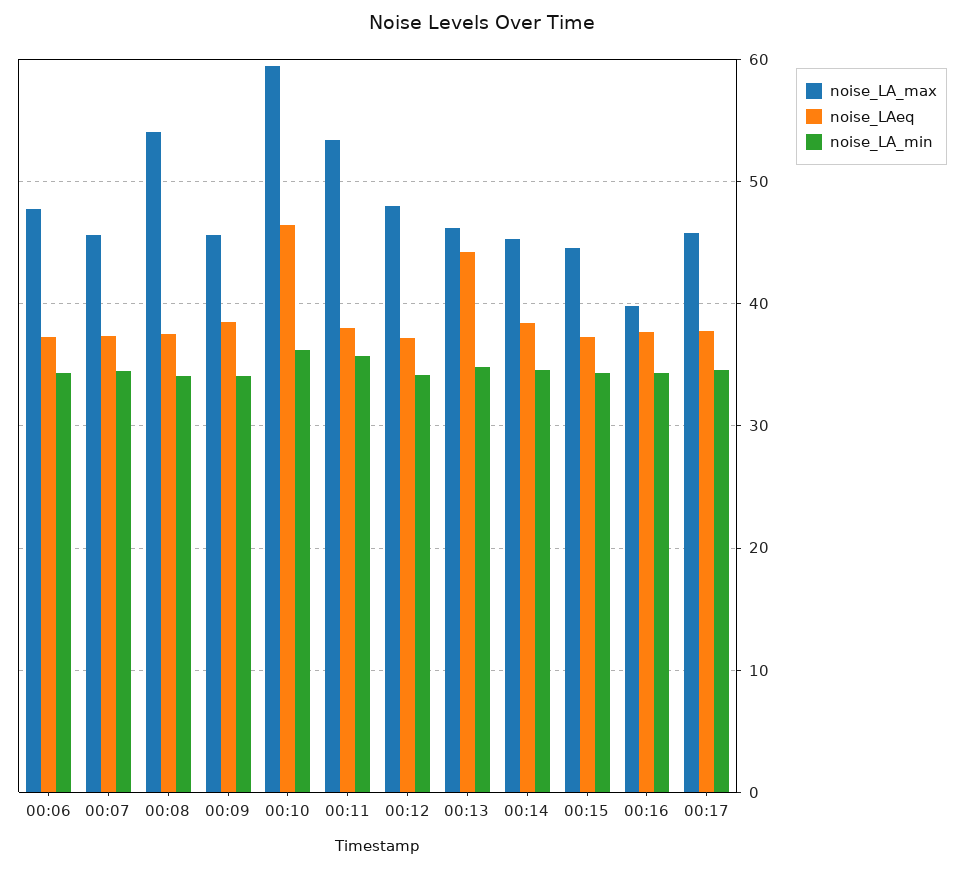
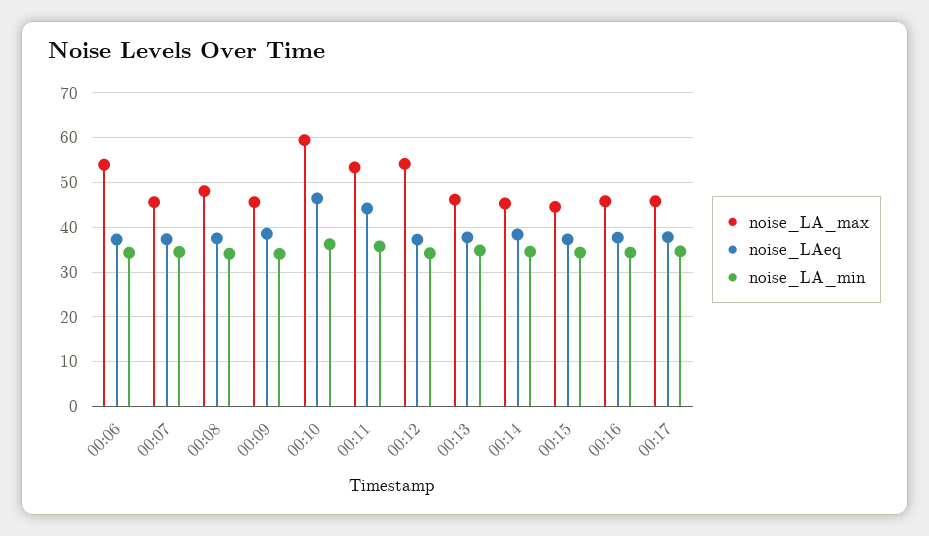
noise_LA_max, 00:06: 48 -> 54
noise_LA_max, 00:08: 54 -> 48
noise_LAeq, 00:11: 38 -> 44
noise_LA_max, 00:12: 48 -> 54
noise_LAeq, 00:13: 44 -> 38
noise_LA_max, 00:16: 40 -> 46

